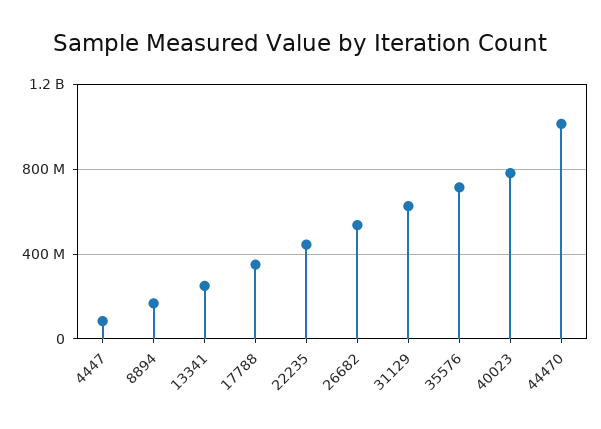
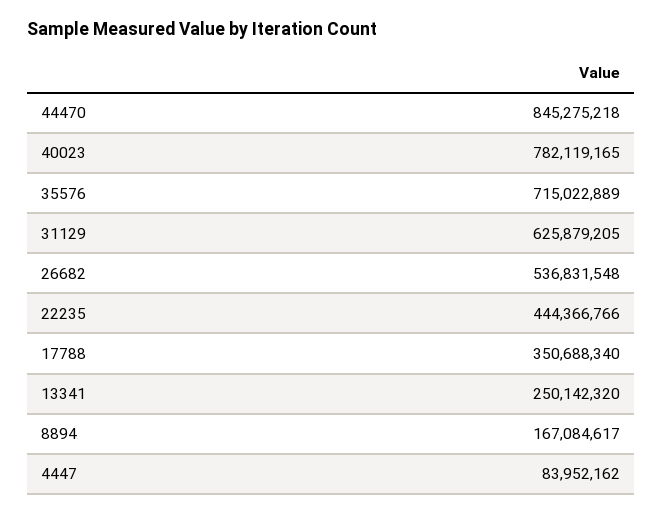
44470: 1000000000 -> 845275218

